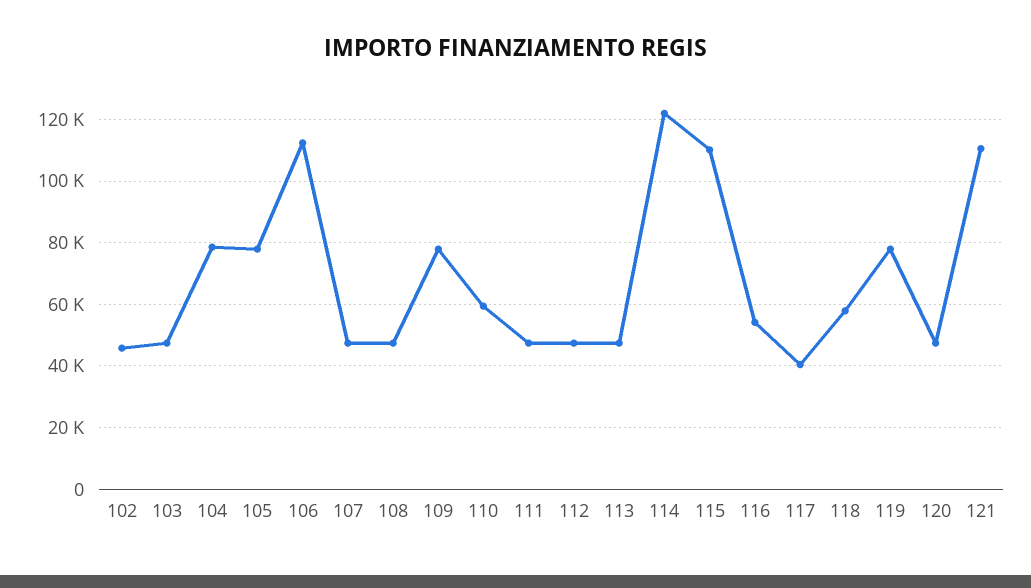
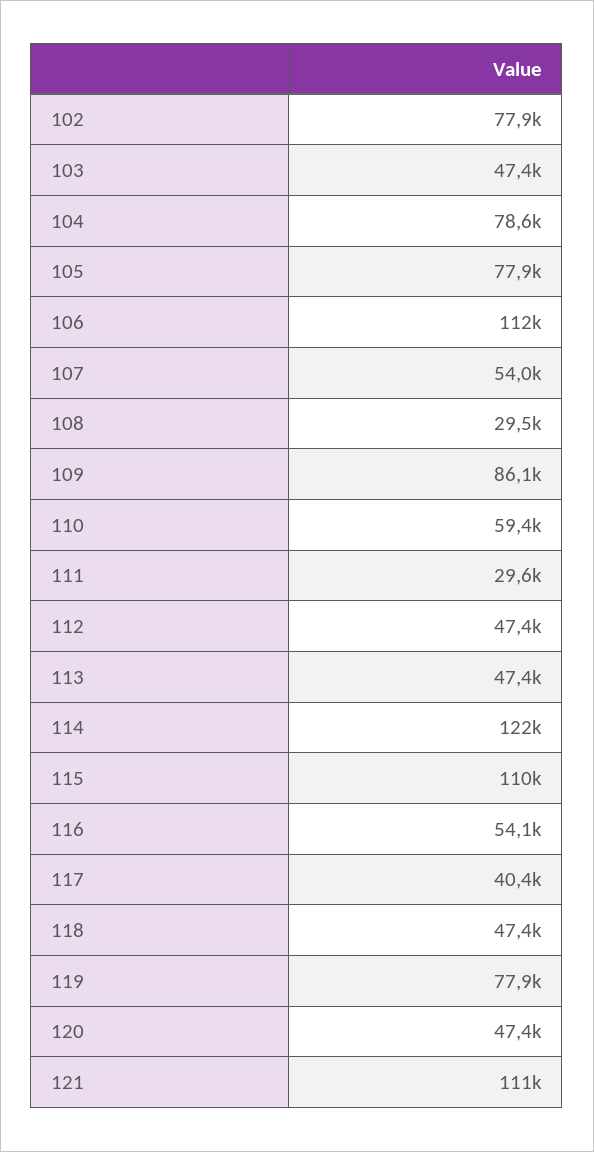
102: 46000 -> 77900
107: 48000 -> 54000
108: 48000 -> 29500
109: 78000 -> 86100
111: 48000 -> 29600
118: 58000 -> 47400

